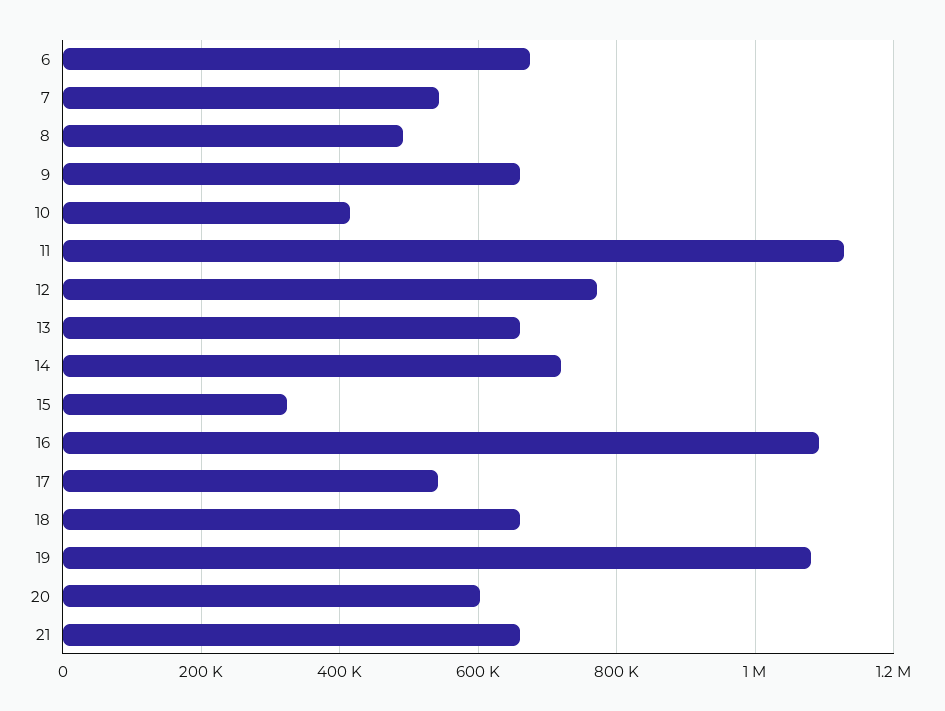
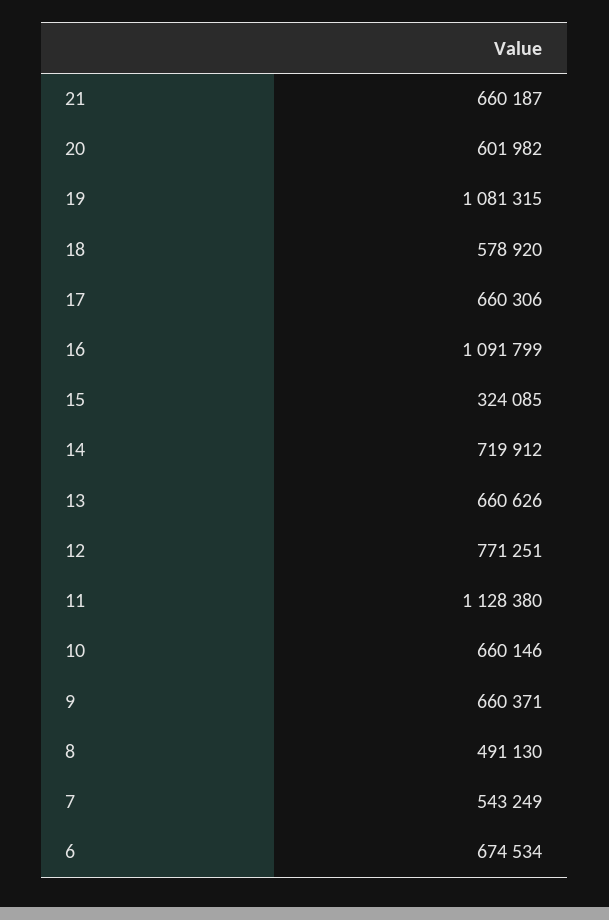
10: 420000 -> 660146
17: 540000 -> 660306
18: 660000 -> 578920

